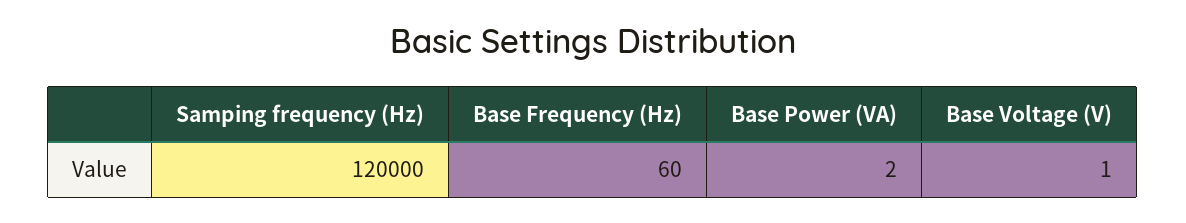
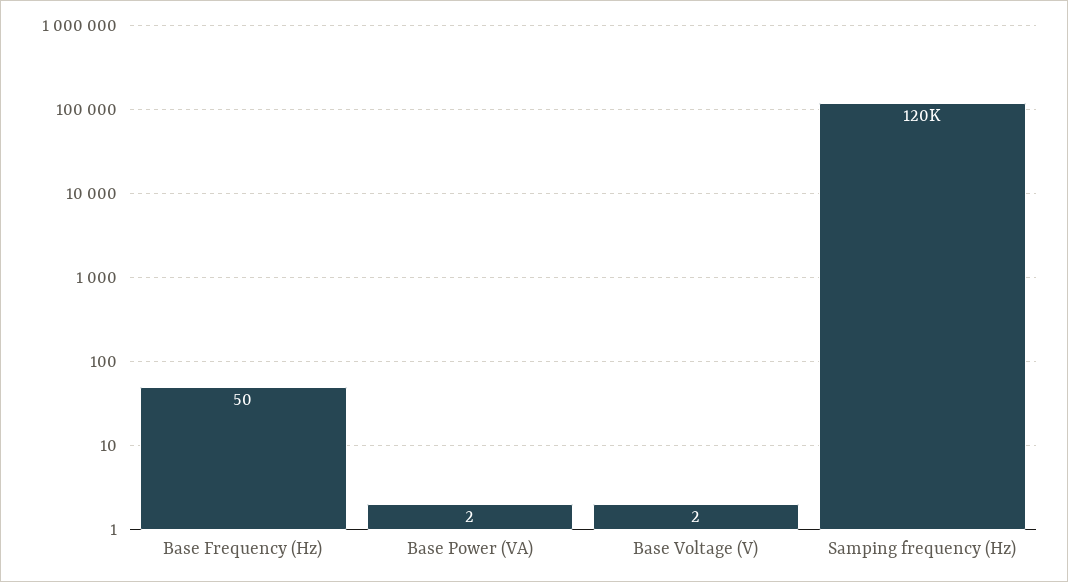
Base Frequency (Hz): 60 -> 50
Base Voltage (V): 1 -> 2

